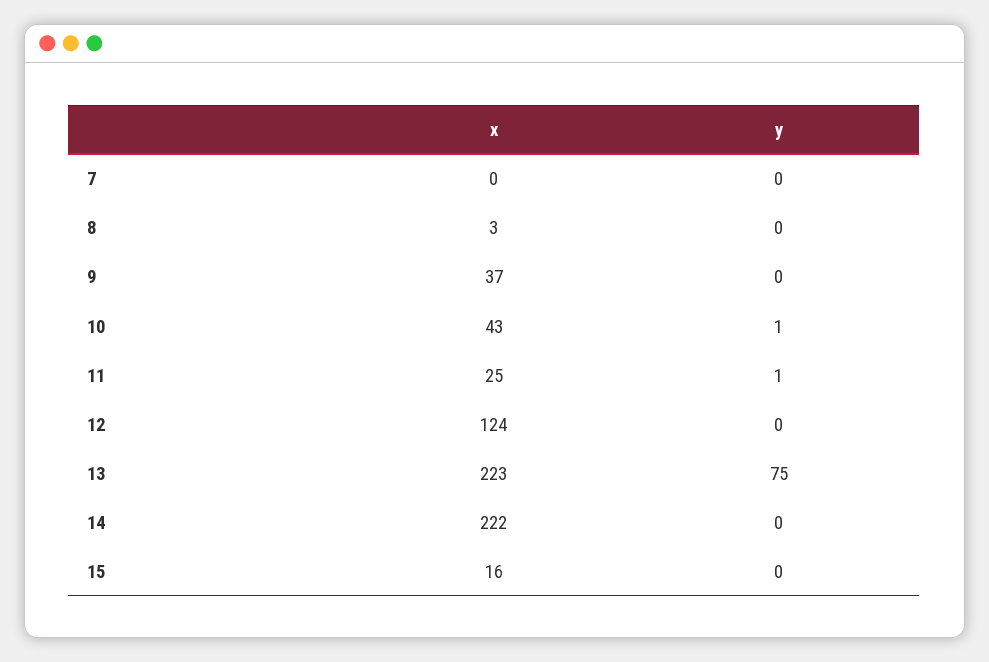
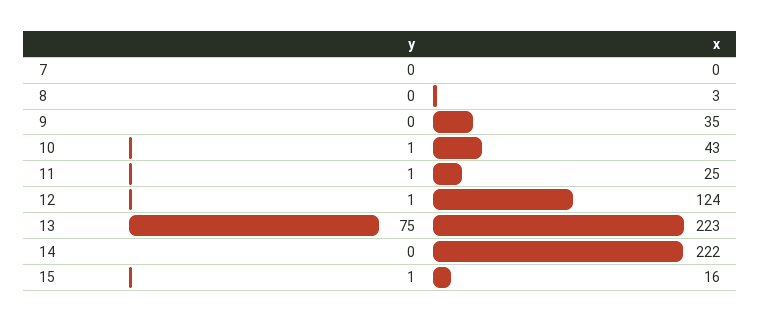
x, 9: 37 -> 35
y, 12: 0 -> 1
y, 15: 0 -> 1

